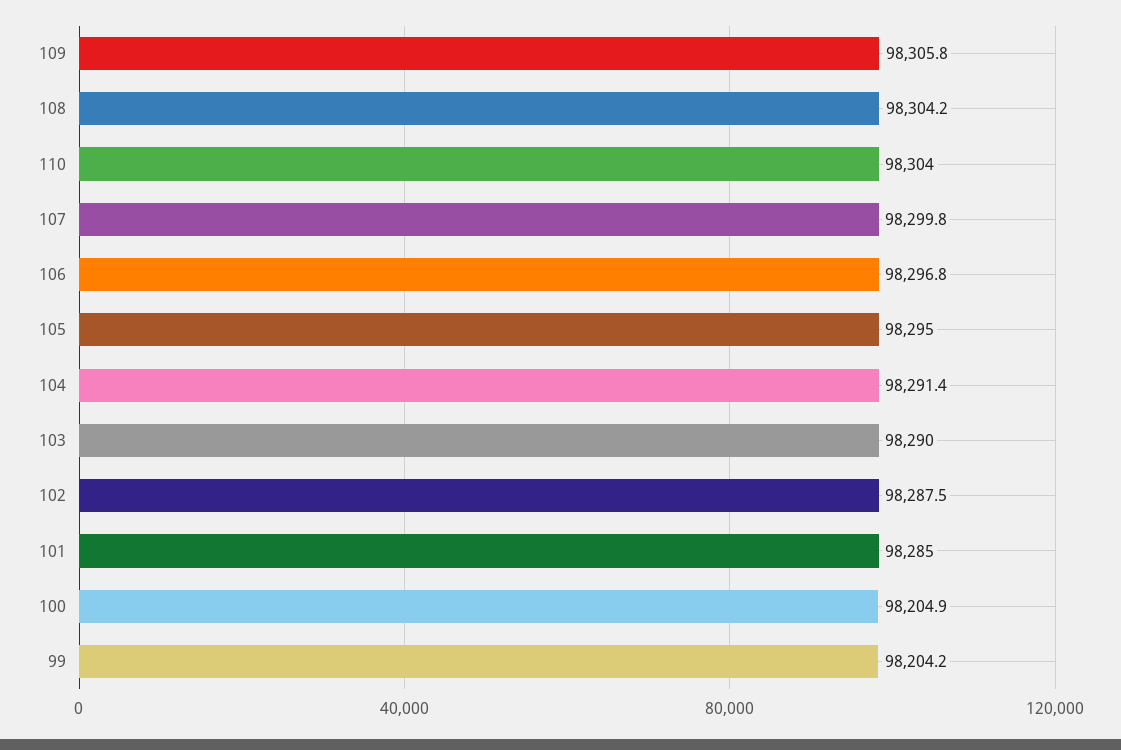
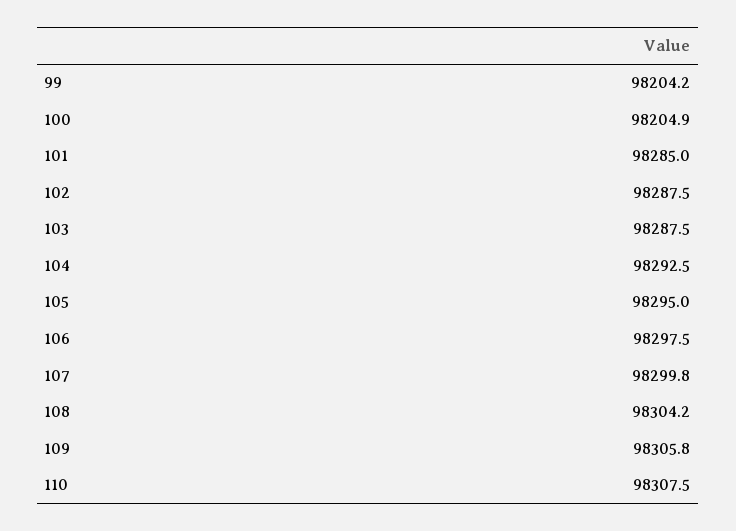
110: 98304 -> 98307.5
106: 98296.8 -> 98297.5
104: 98291.4 -> 98292.5
103: 98290 -> 98287.5

